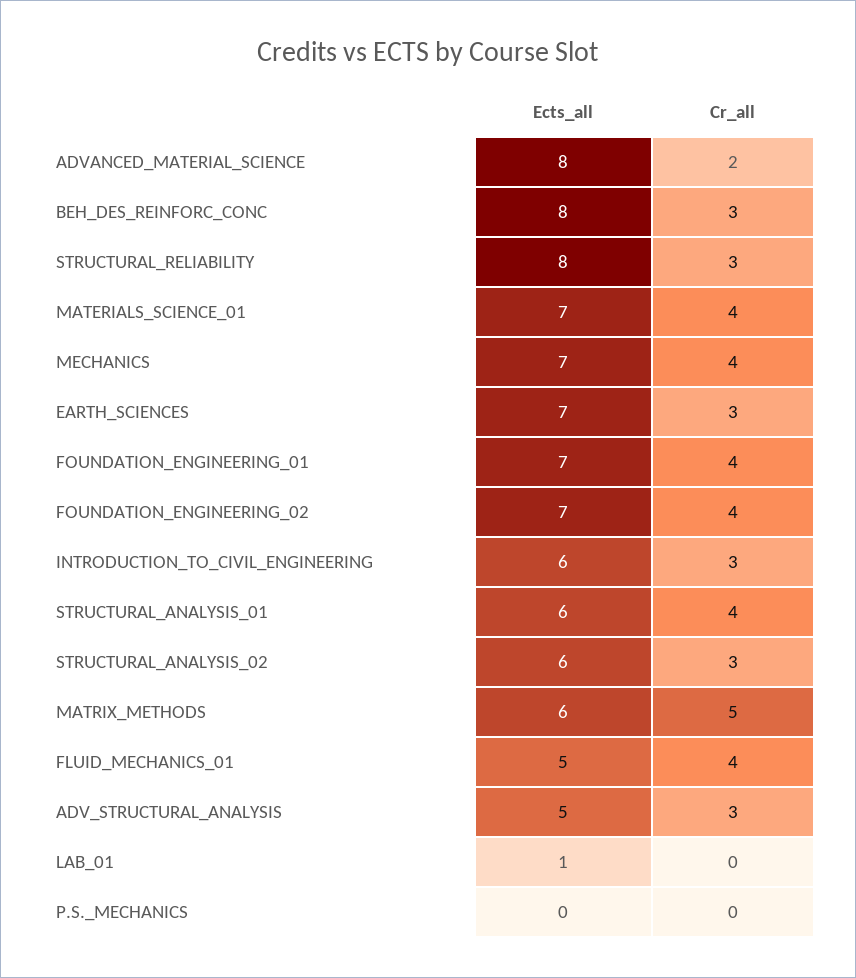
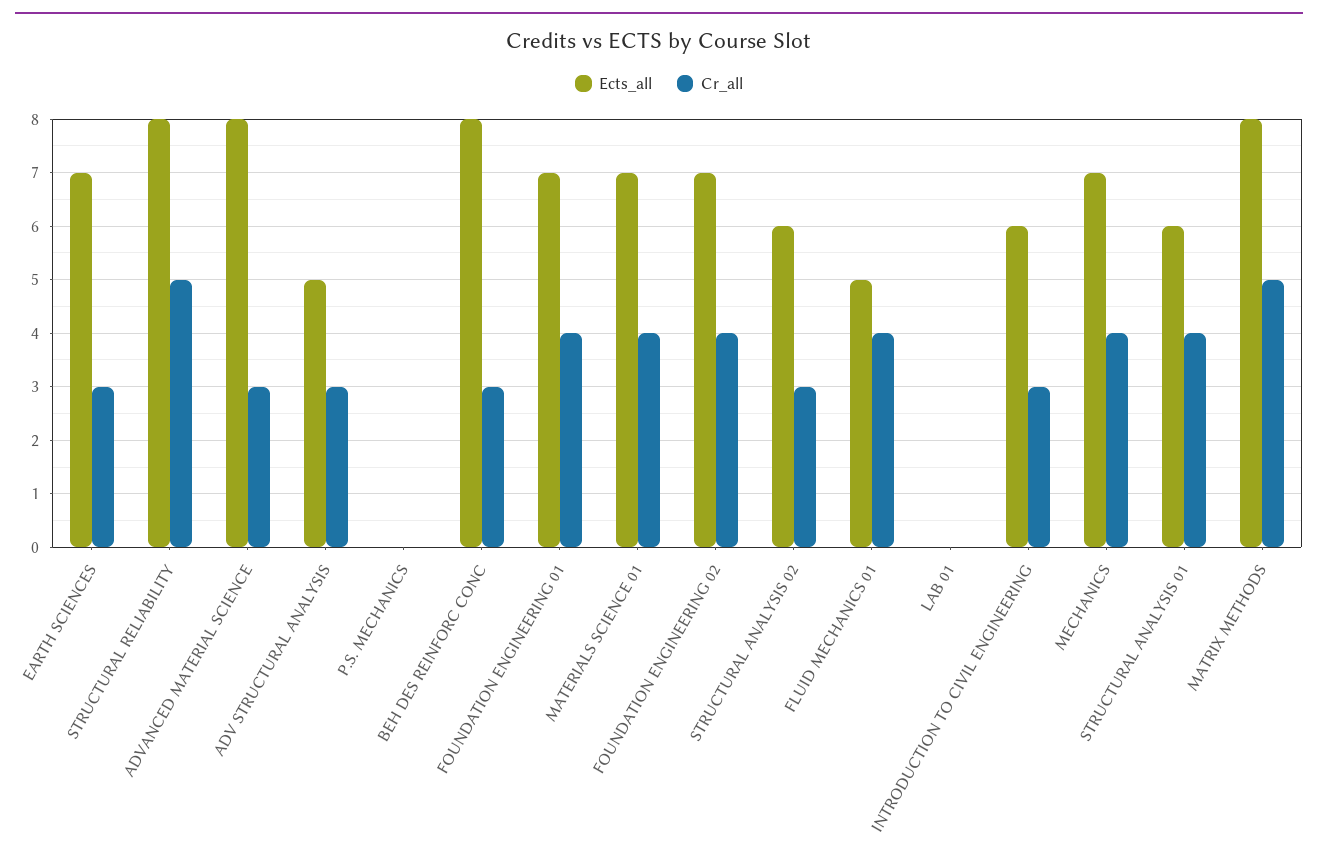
Cr_all, ADVANCED_MATERIAL_SCIENCE: 2 -> 3
Cr_all, STRUCTURAL_RELIABILITY: 3 -> 5
Ects_all, MATRIX_METHODS: 6 -> 8
Ects_all, LAB_01: 1 -> 0

